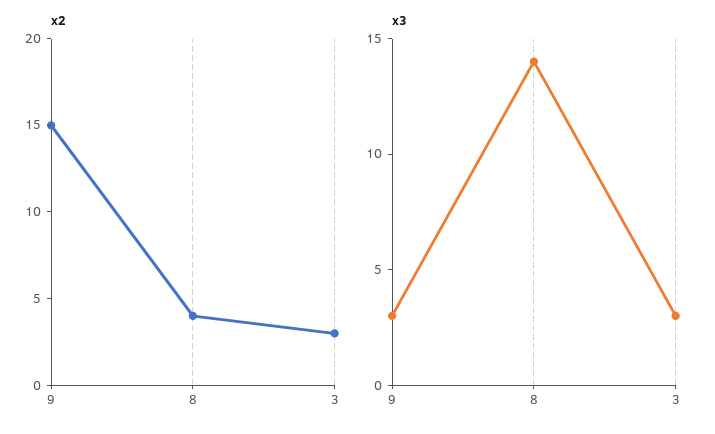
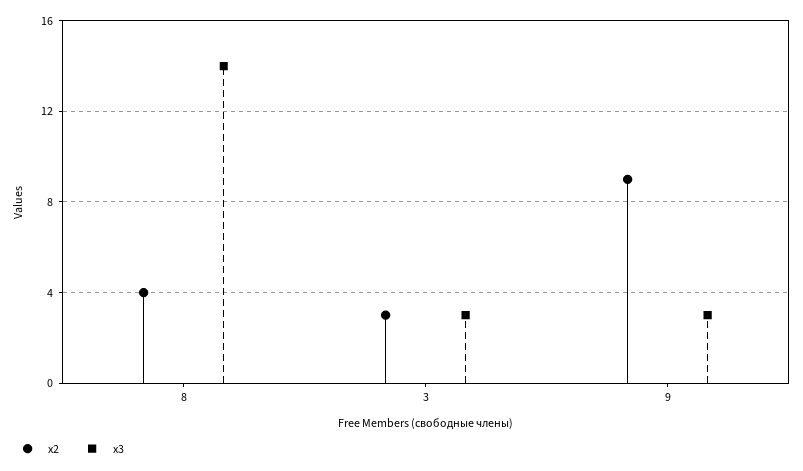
x2, 9: 15 -> 9

